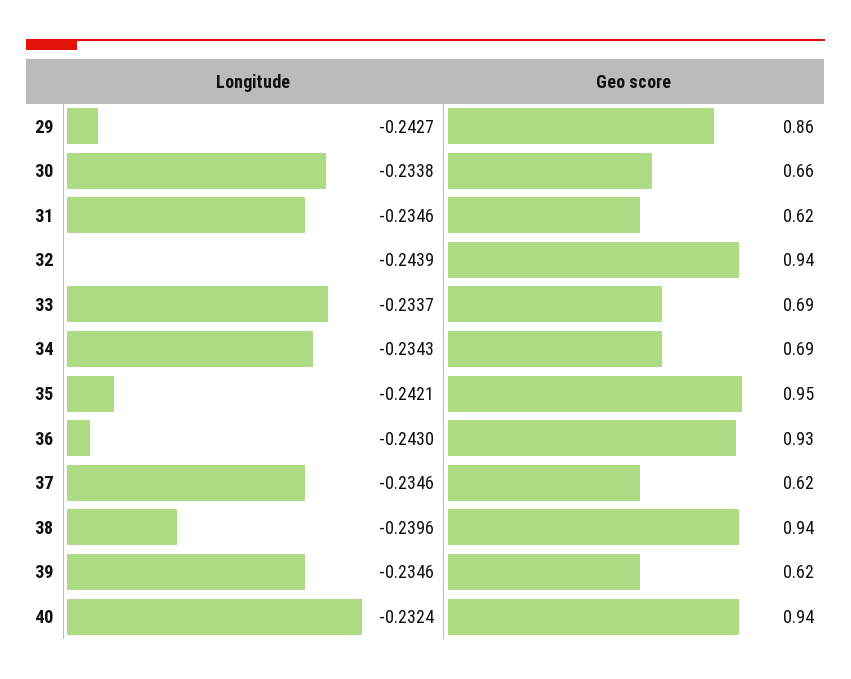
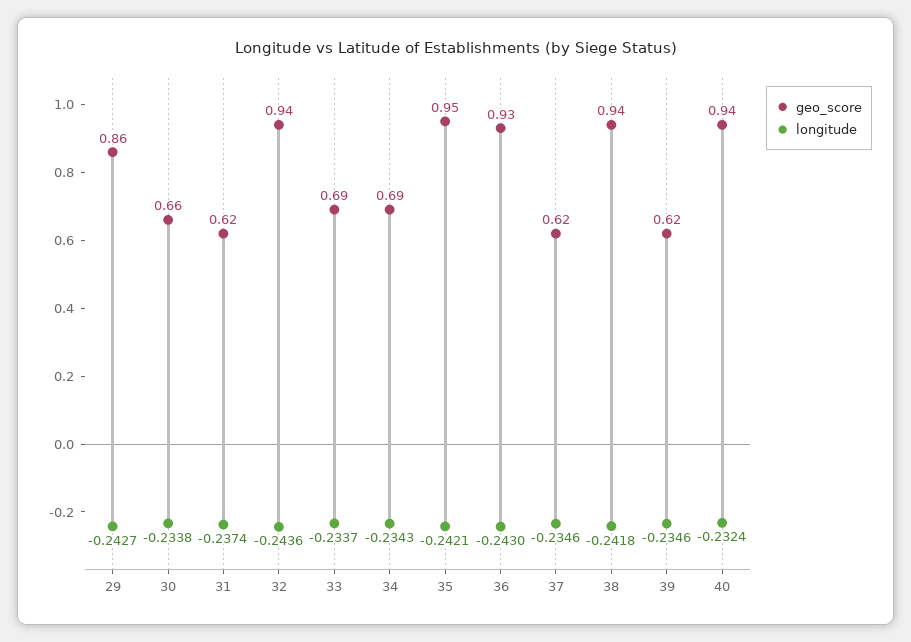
Longitude, 31: -0.2346 -> -0.2374
Longitude, 32: -0.2439 -> -0.2436
Longitude, 38: -0.2396 -> -0.2418

